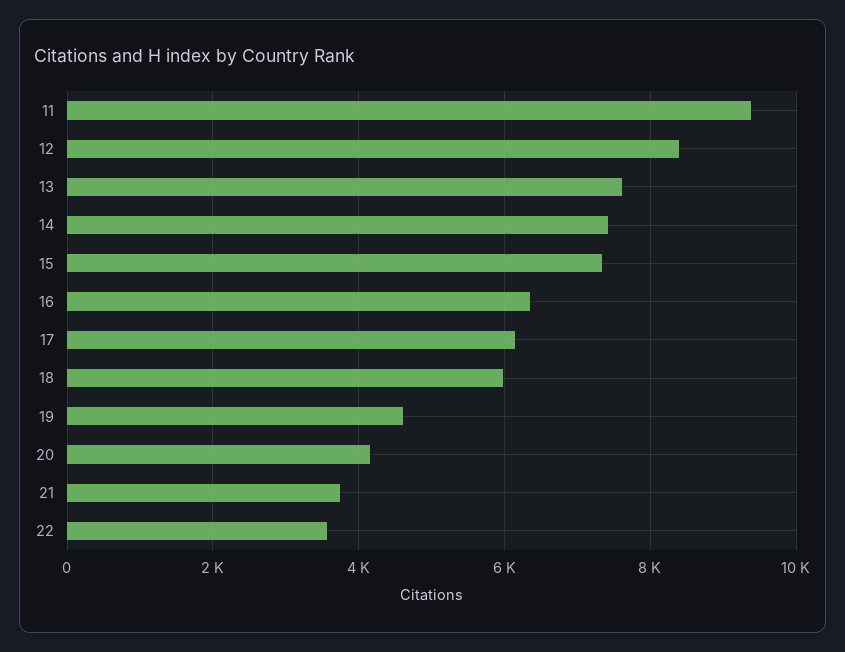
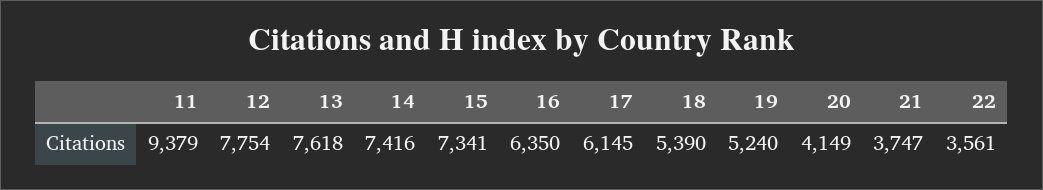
12: 8400 -> 7754
18: 6000 -> 5390
19: 4600 -> 5240

